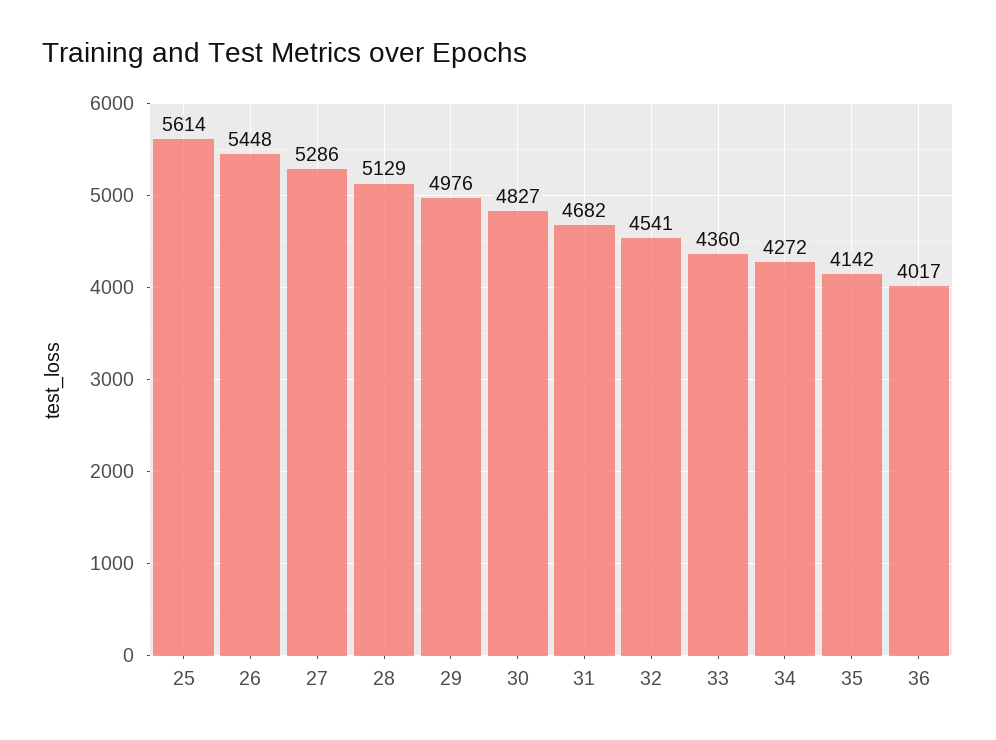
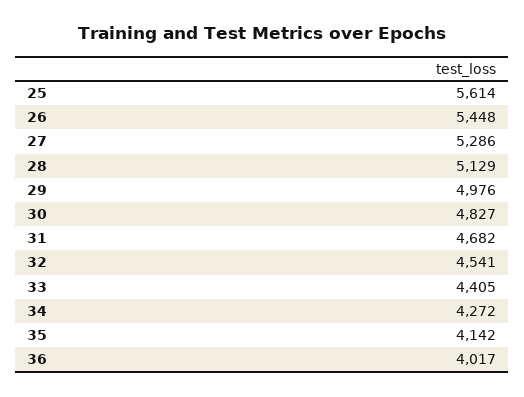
33: 4360 -> 4405

